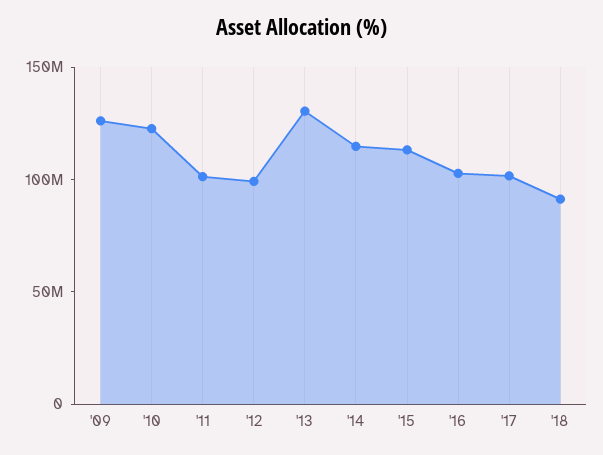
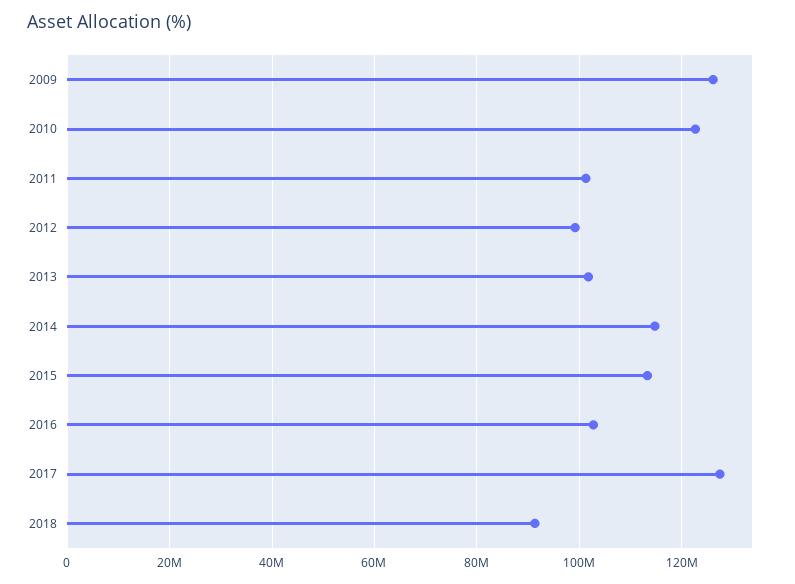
'13: 130000000 -> 102000000
'17: 100000000 -> 128000000

